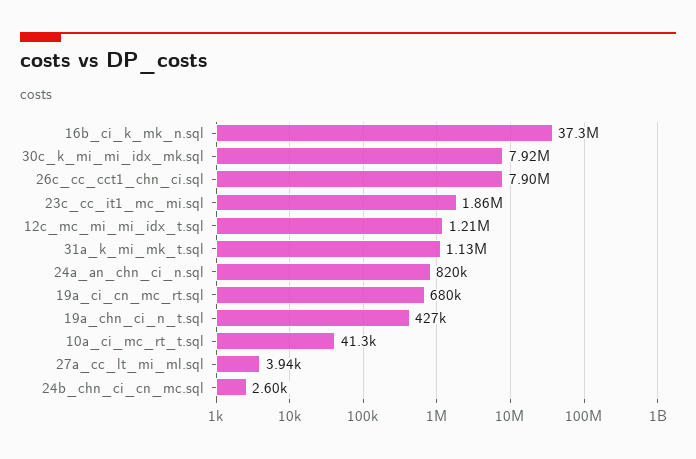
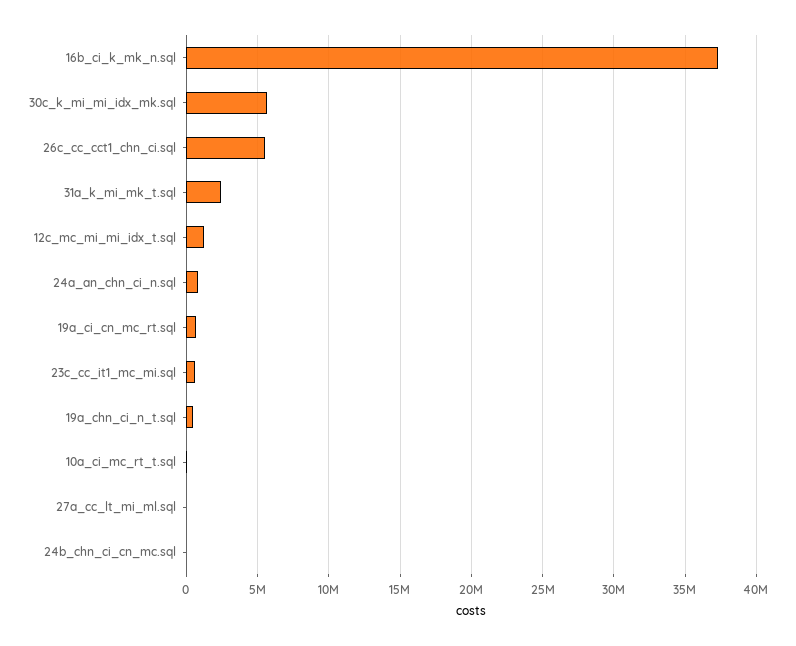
30c_k_mi_mi_idx_mk.sql: 7920000 -> 5500000
26c_cc_cct1_chn_ci.sql: 7900000 -> 5500000
23c_cc_it1_mc_mi.sql: 1860000 -> 500000
31a_k_mi_mk_t.sql: 1130000 -> 2500000

